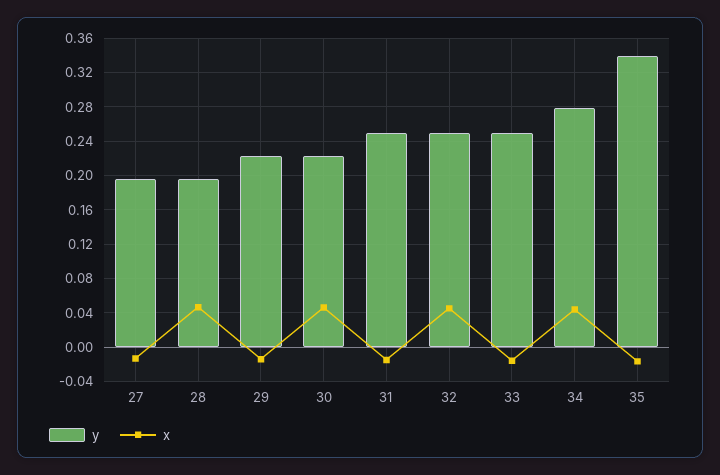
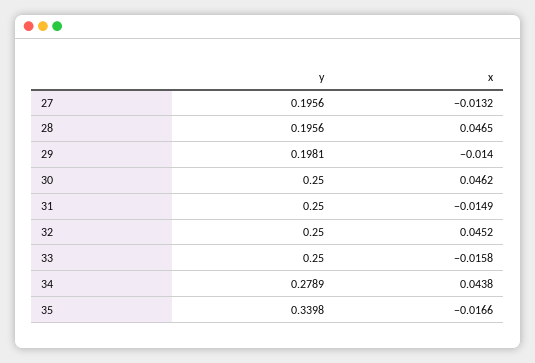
y, 29: 0.22 -> 0.1981
y, 30: 0.22 -> 0.25

